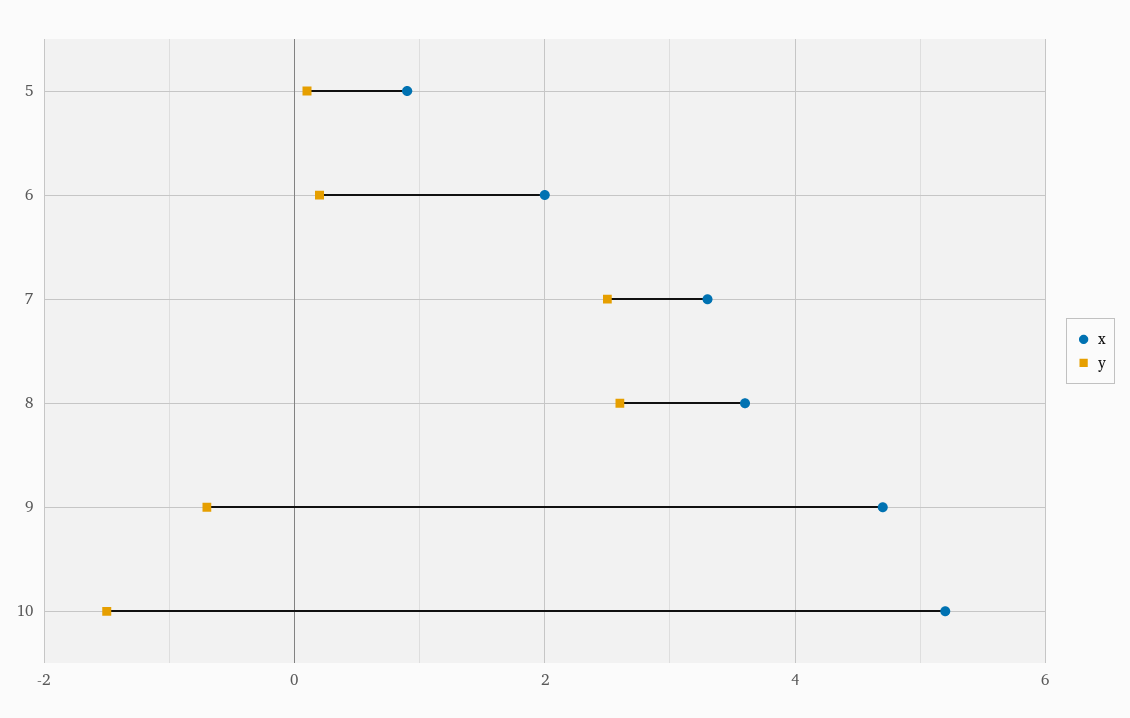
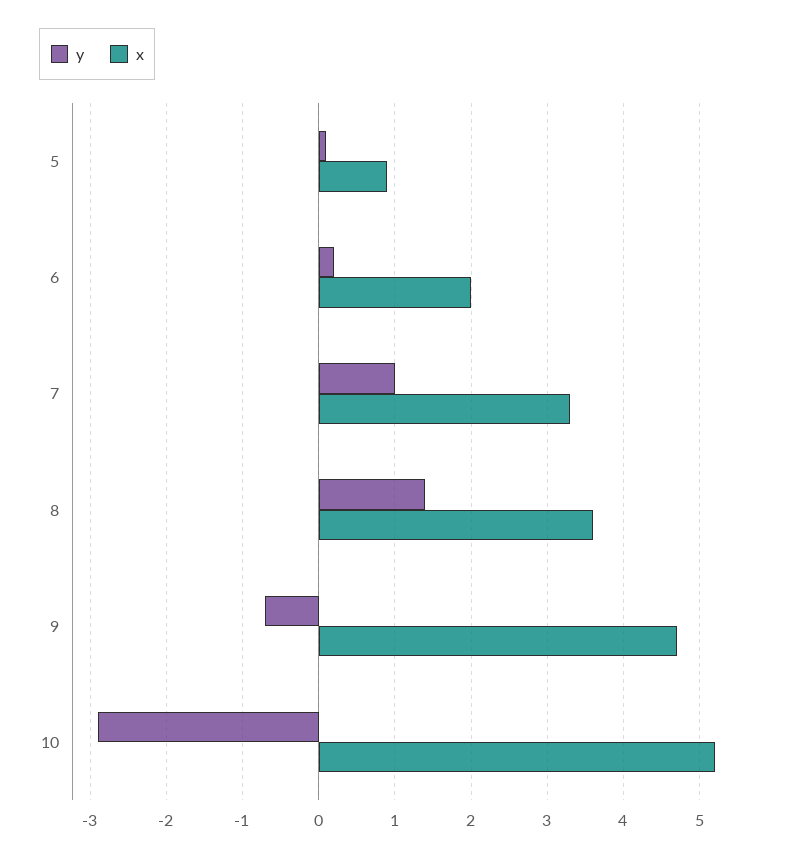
y, 7: 2.5 -> 1
y, 8: 2.5 -> 1.4
y, 10: -1.5 -> -2.9

